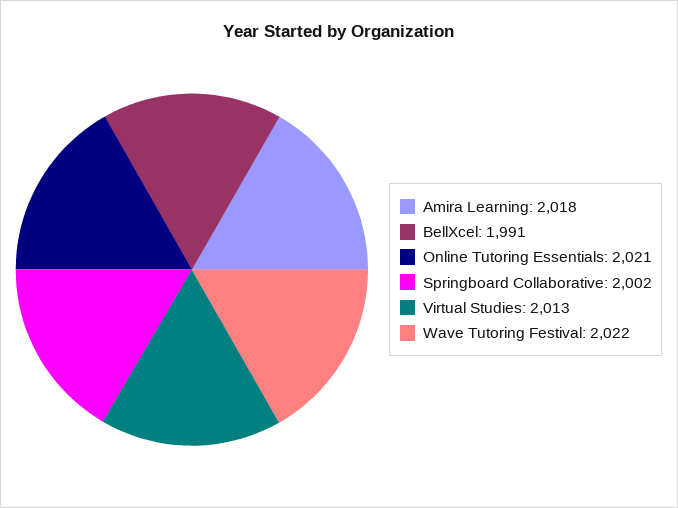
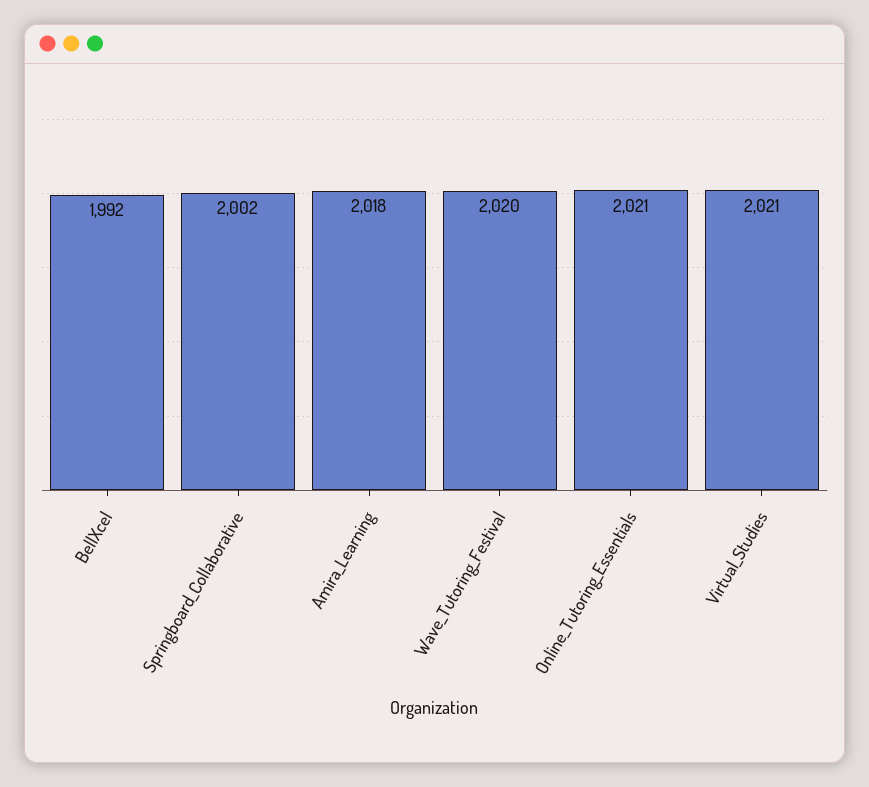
BellXcel: 1991 -> 1992
Virtual Studies: 2013 -> 2021
Wave Tutoring Festival: 2022 -> 2020

